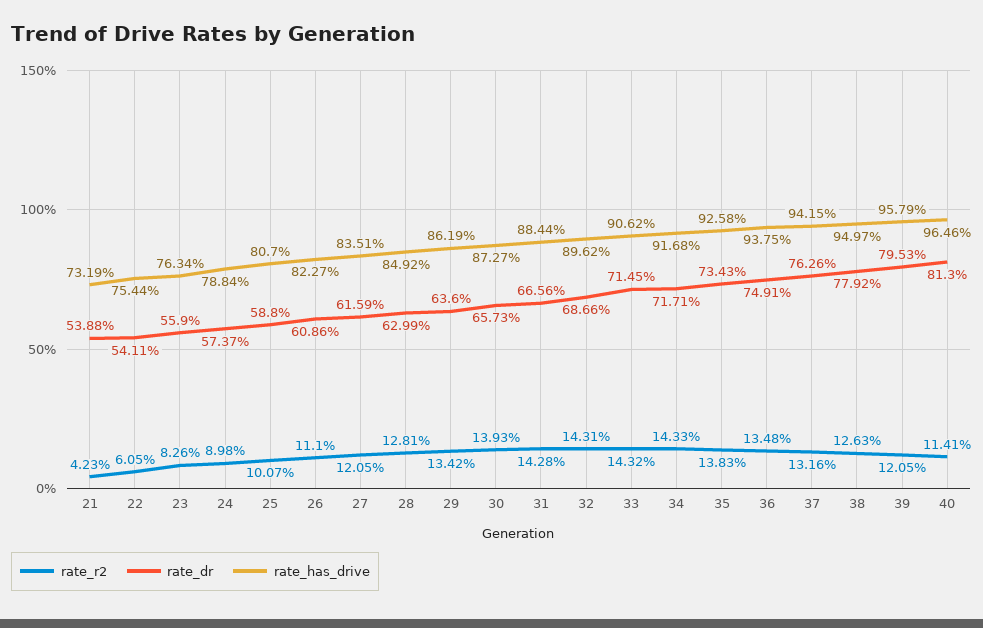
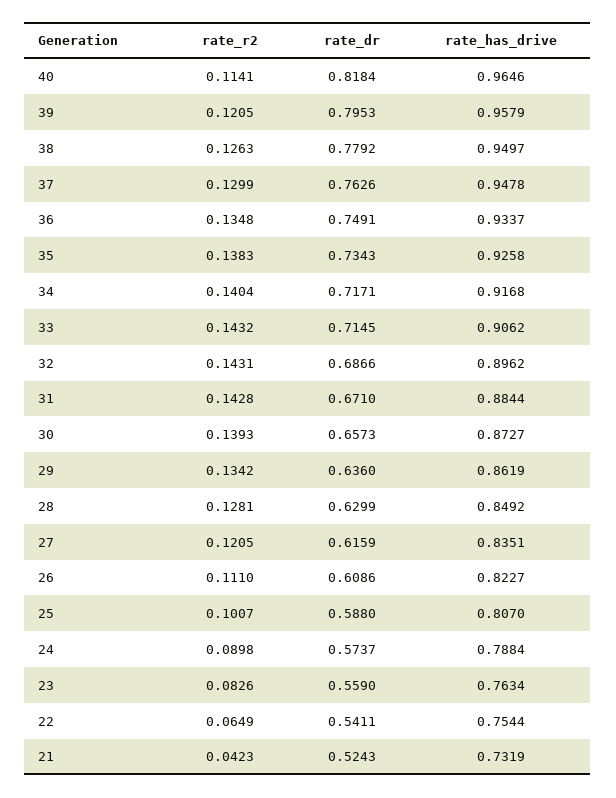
rate_dr, 21: 0.5388 -> 0.5243
rate_r2, 22: 0.0605 -> 0.0649
rate_dr, 31: 0.6656 -> 0.671
rate_r2, 34: 0.1433 -> 0.1404
rate_has_drive, 36: 0.9375 -> 0.9337
rate_r2, 37: 0.1316 -> 0.1299
rate_has_drive, 37: 0.9415 -> 0.9478
rate_dr, 40: 0.813 -> 0.8184

